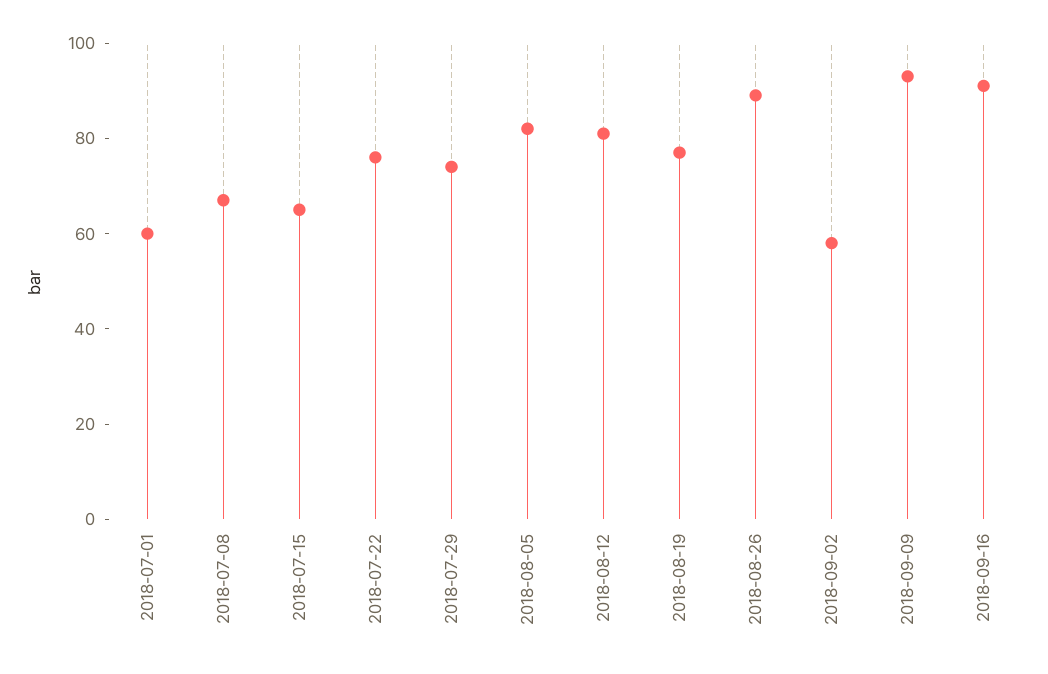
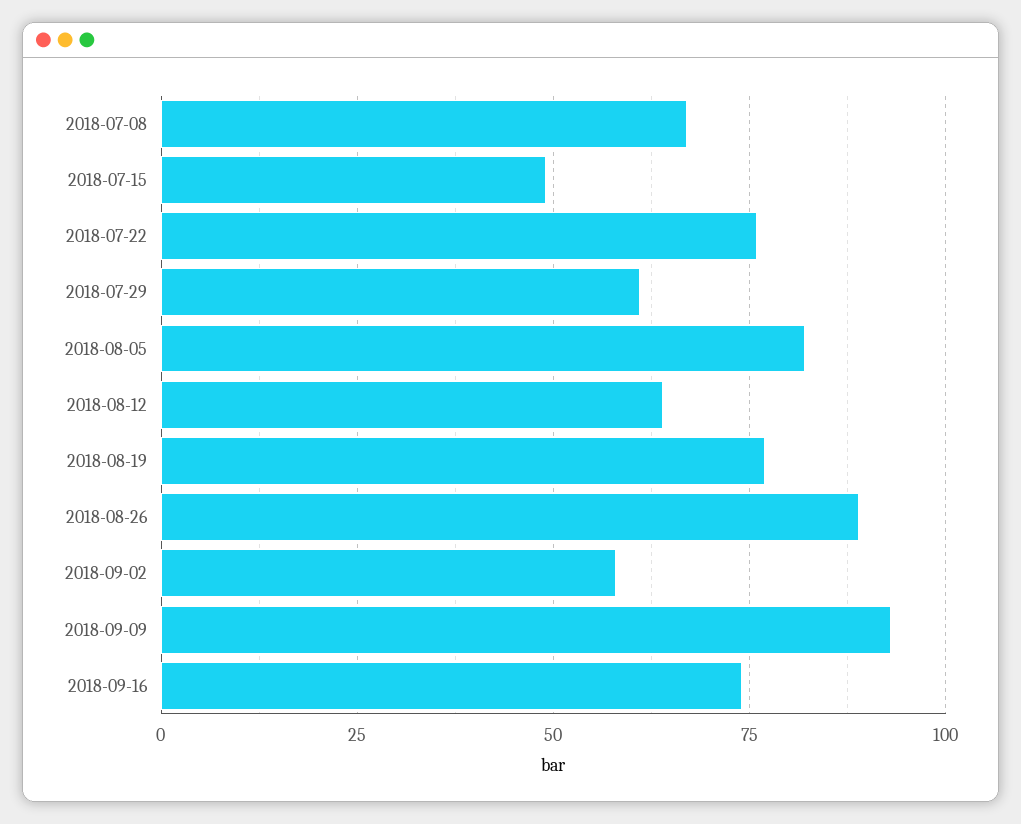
2018-07-01: 60 -> none
2018-07-15: 65 -> 50
2018-07-29: 75 -> 60
2018-08-12: 80 -> 65
2018-09-16: 90 -> 75

